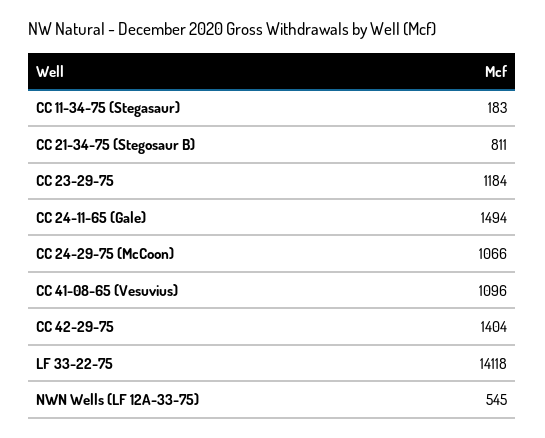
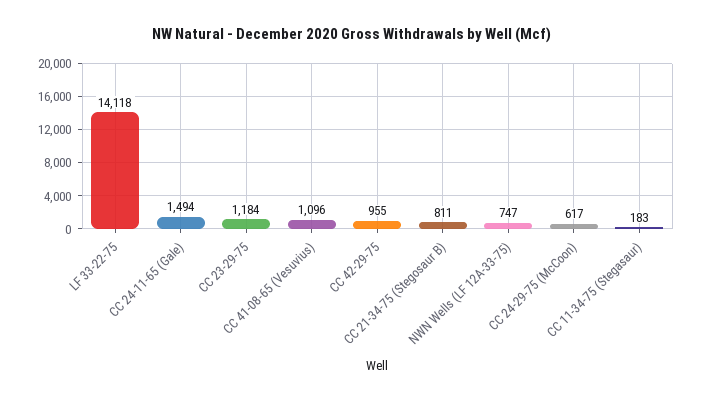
CC 24-29-75 (McCoon): 1066 -> 617
CC 42-29-75: 1404 -> 955
NWN Wells (LF 12A-33-75): 545 -> 747

